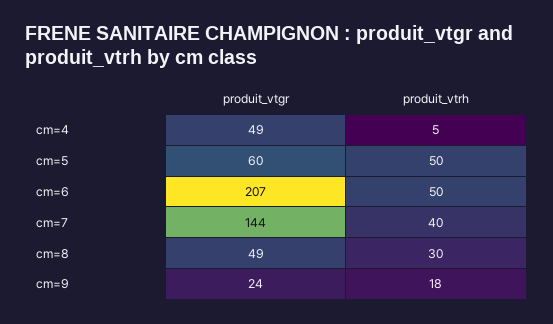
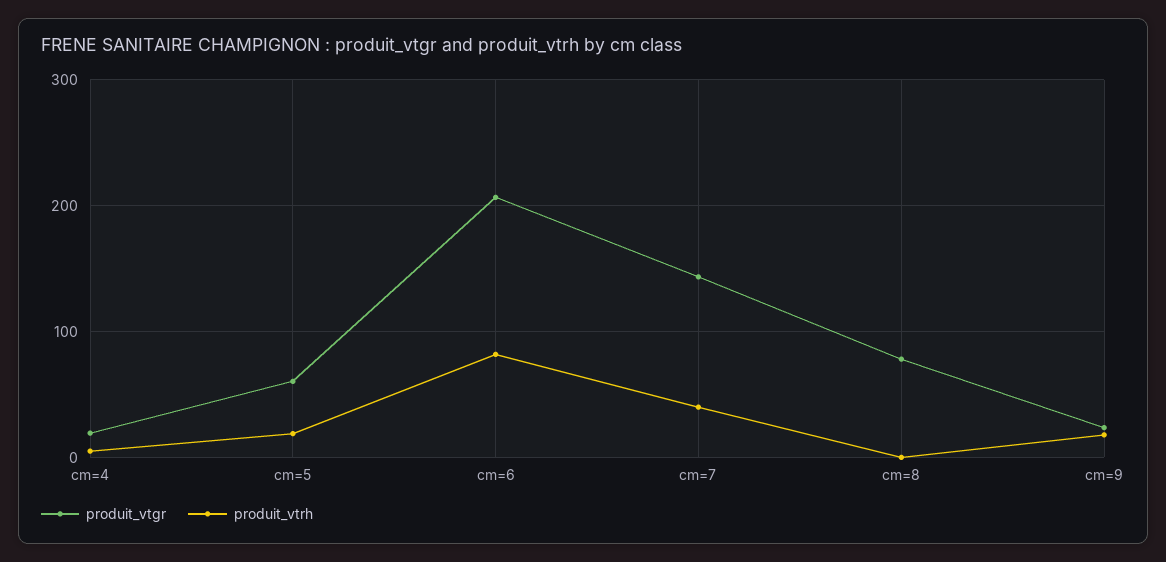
produit_vtgr, cm=4: 49 -> 20
produit_vtrh, cm=5: 50 -> 20
produit_vtrh, cm=6: 50 -> 80
produit_vtgr, cm=8: 49 -> 80
produit_vtrh, cm=8: 30 -> 0

